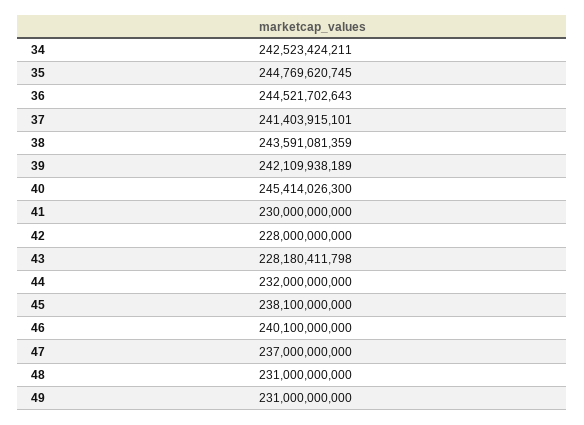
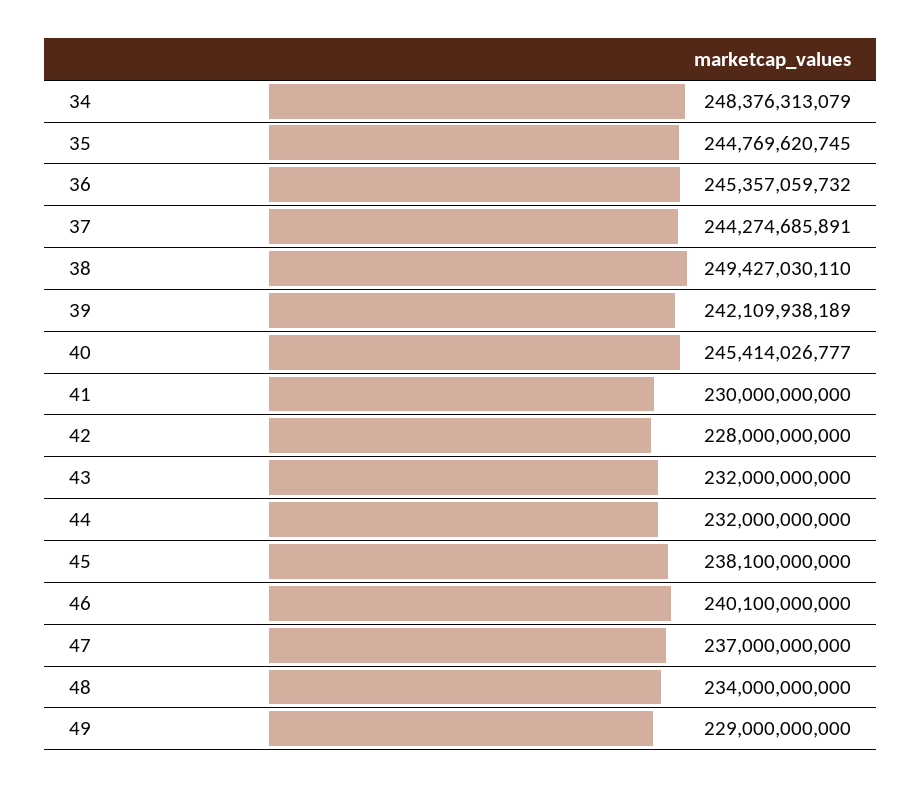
34: 242523424211 -> 248376313079
36: 244521702643 -> 245357059732
37: 241403915101 -> 244274685891
38: 243591081359 -> 249427030110
40: 245414026300 -> 245414026777
43: 228180411798 -> 232000000000
48: 231000000000 -> 234000000000
49: 231000000000 -> 229000000000

